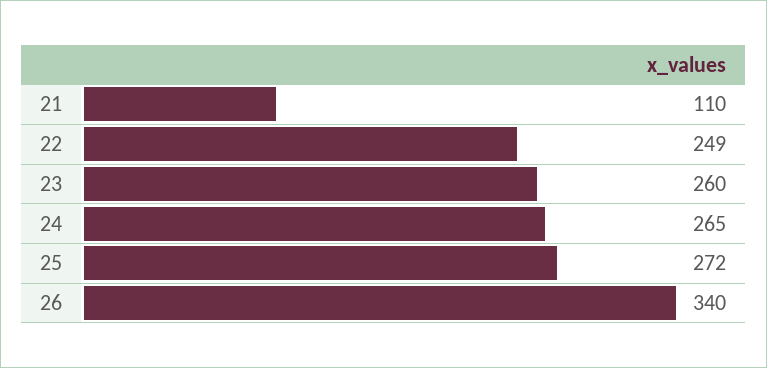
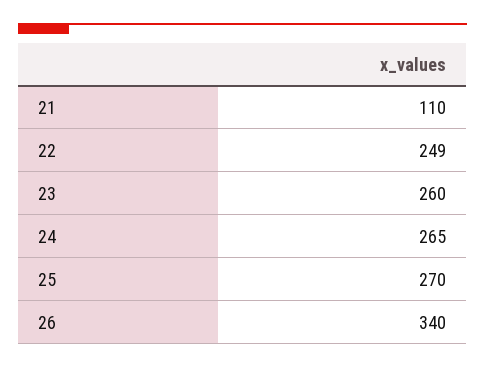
25: 272 -> 270

